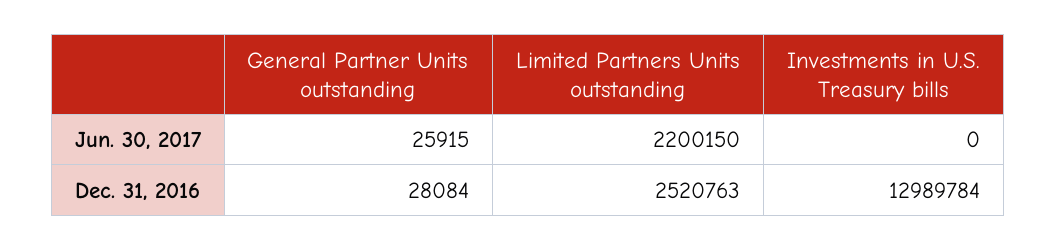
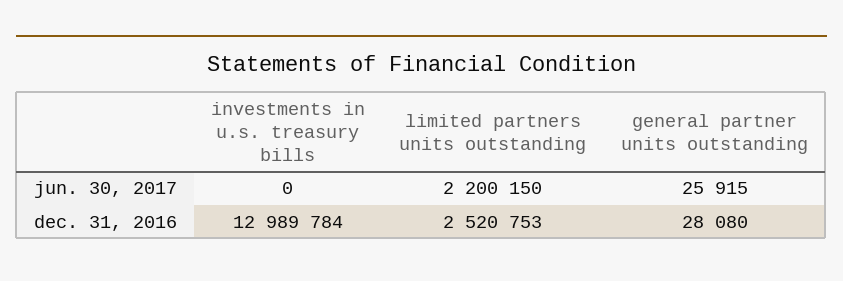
General Partner Units outstanding, Dec. 31, 2016: 28084 -> 28080
Limited Partners Units outstanding, Dec. 31, 2016: 2520763 -> 2520753

